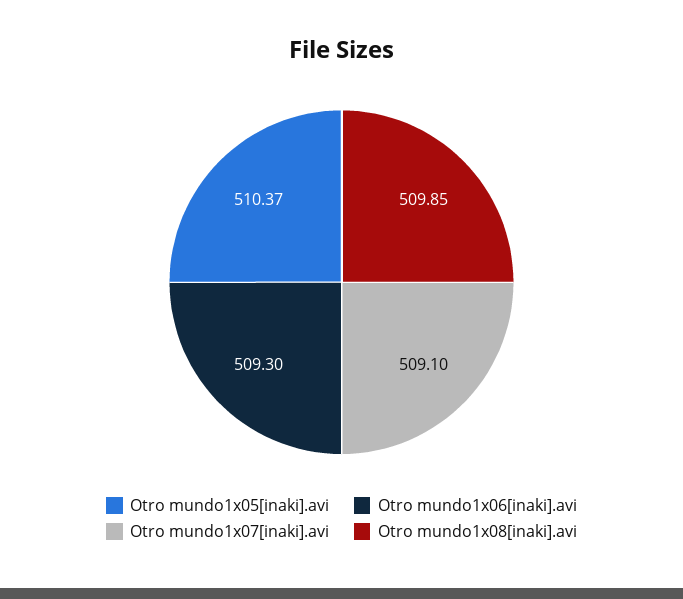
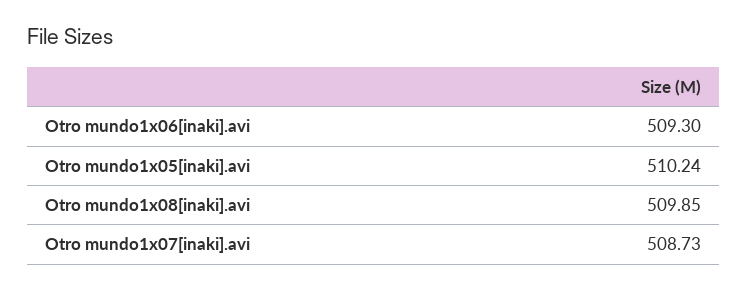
Otro mundo1x05[inaki].avi: 510.37 -> 510.24
Otro mundo1x07[inaki].avi: 509.1 -> 508.73

